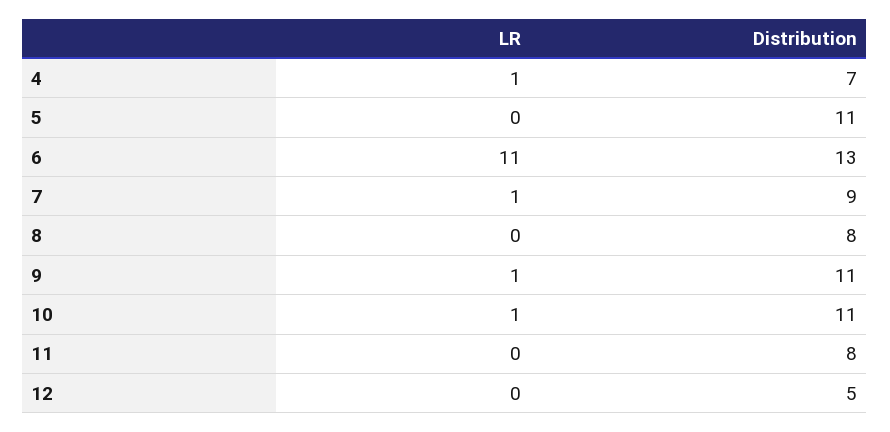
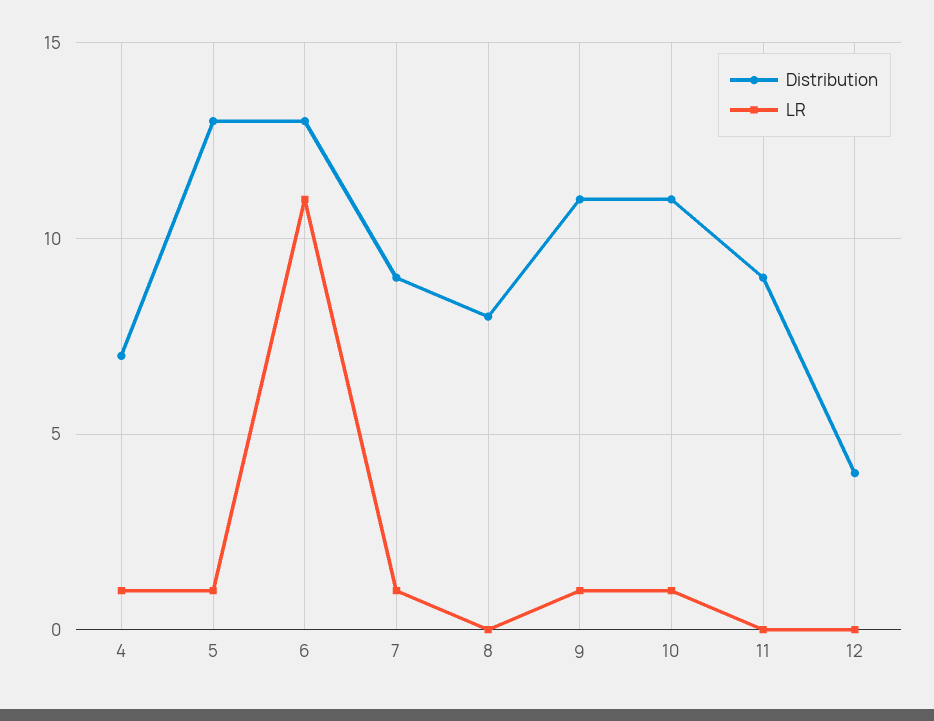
LR, 5: 0 -> 1
Distribution, 5: 11 -> 13
Distribution, 11: 8 -> 9
Distribution, 12: 5 -> 4

